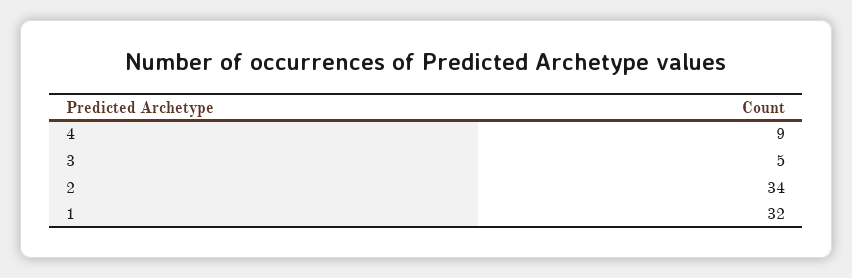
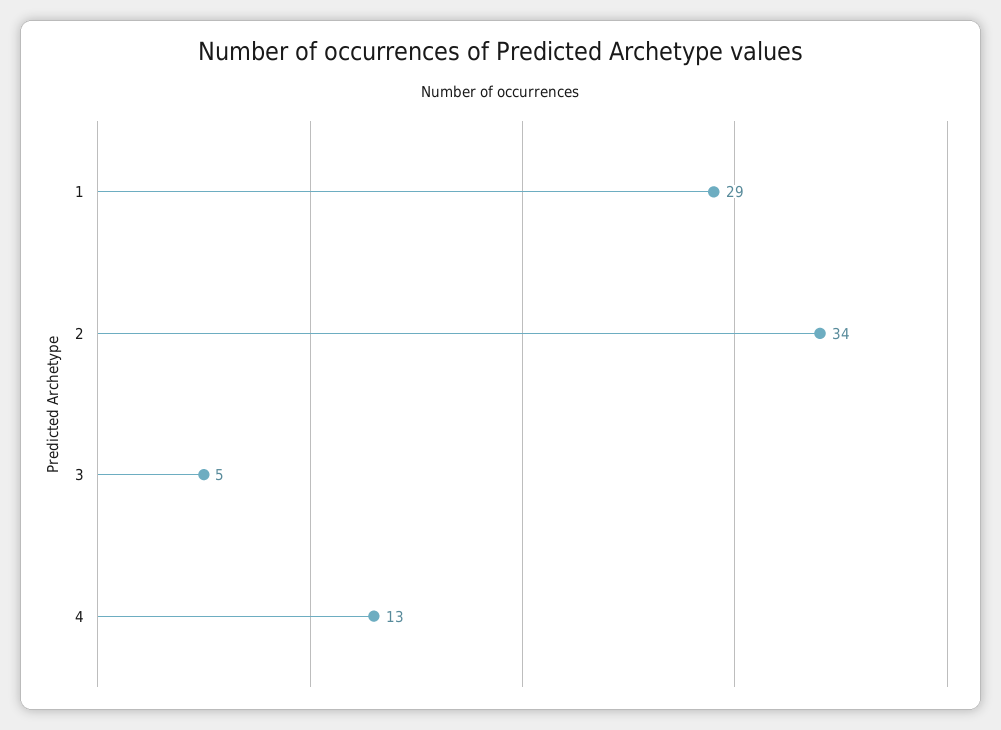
4: 9 -> 13
1: 32 -> 29

